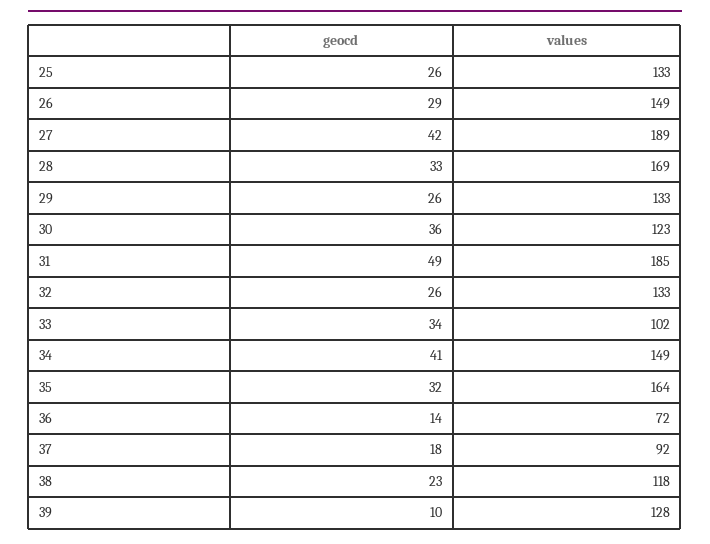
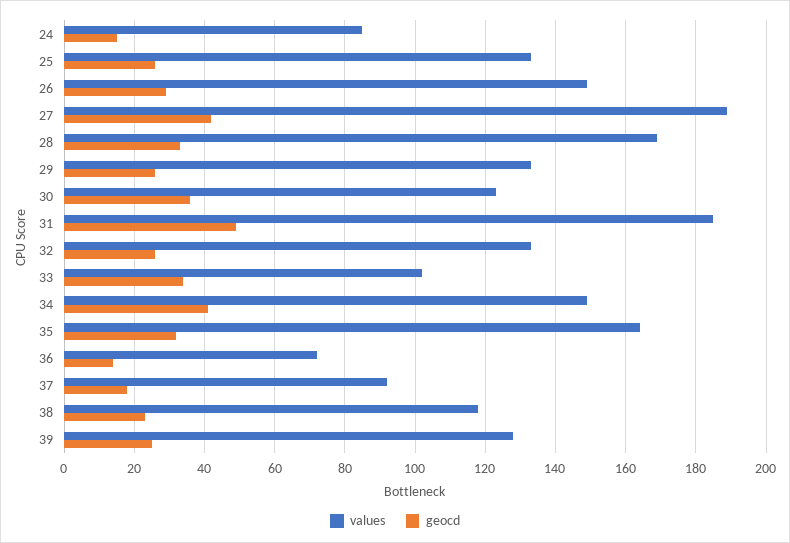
geocd, 39: 10 -> 25
values, 24: none -> 85
geocd, 24: none -> 15

